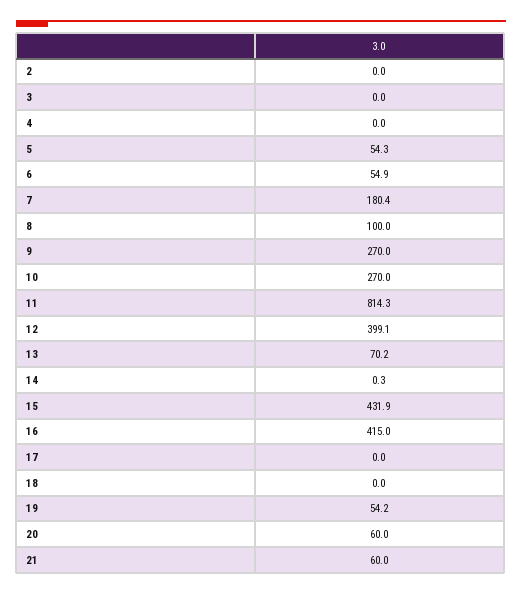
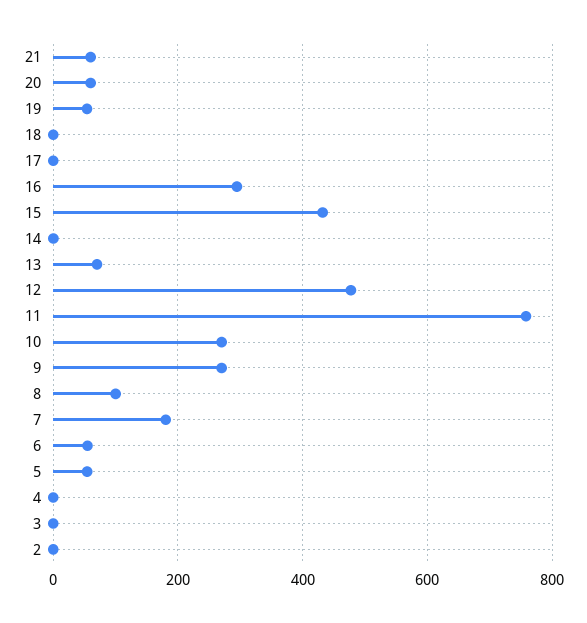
11: 814.3 -> 760
12: 399.1 -> 480
16: 415 -> 300

